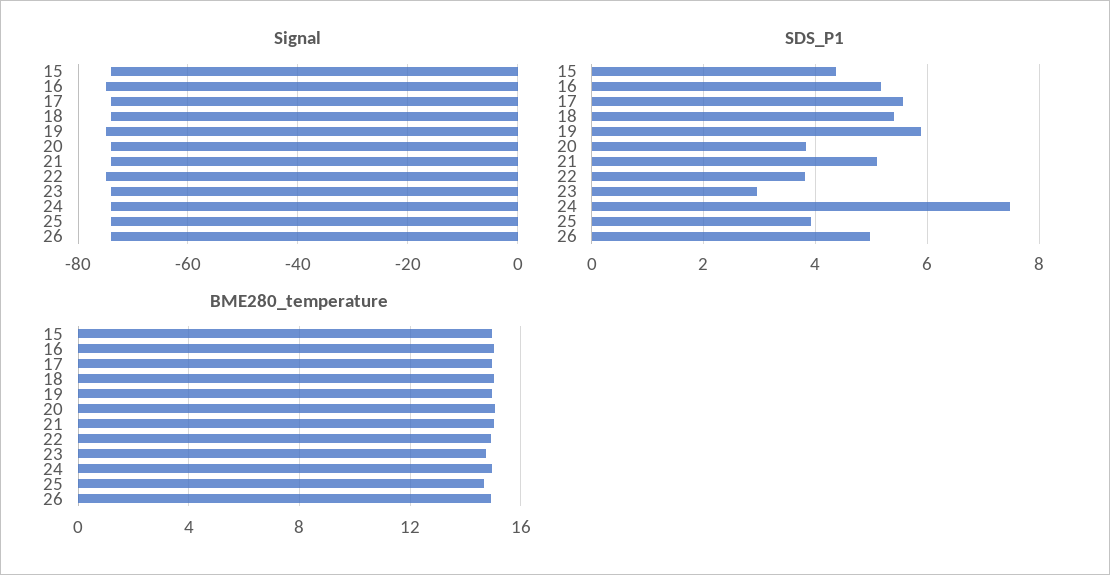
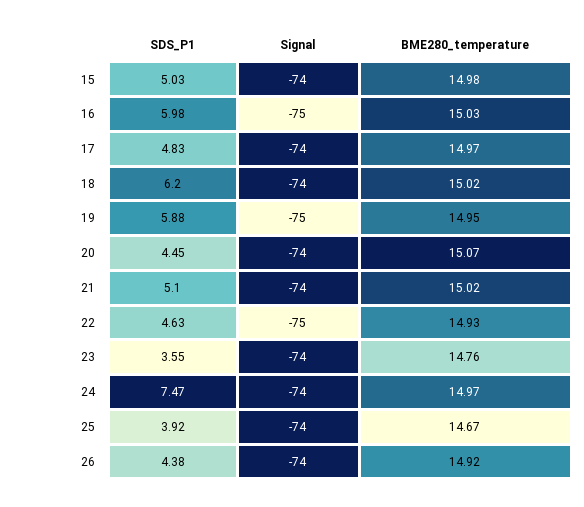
SDS_P1, 15: 4.4 -> 5.03
SDS_P1, 16: 5.2 -> 5.98
SDS_P1, 17: 5.6 -> 4.83
SDS_P1, 18: 5.4 -> 6.2
SDS_P1, 20: 3.8 -> 4.45
SDS_P1, 22: 3.8 -> 4.63
SDS_P1, 23: 3 -> 3.55
SDS_P1, 26: 5 -> 4.38

